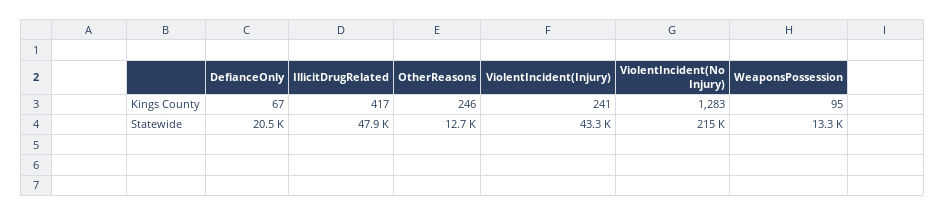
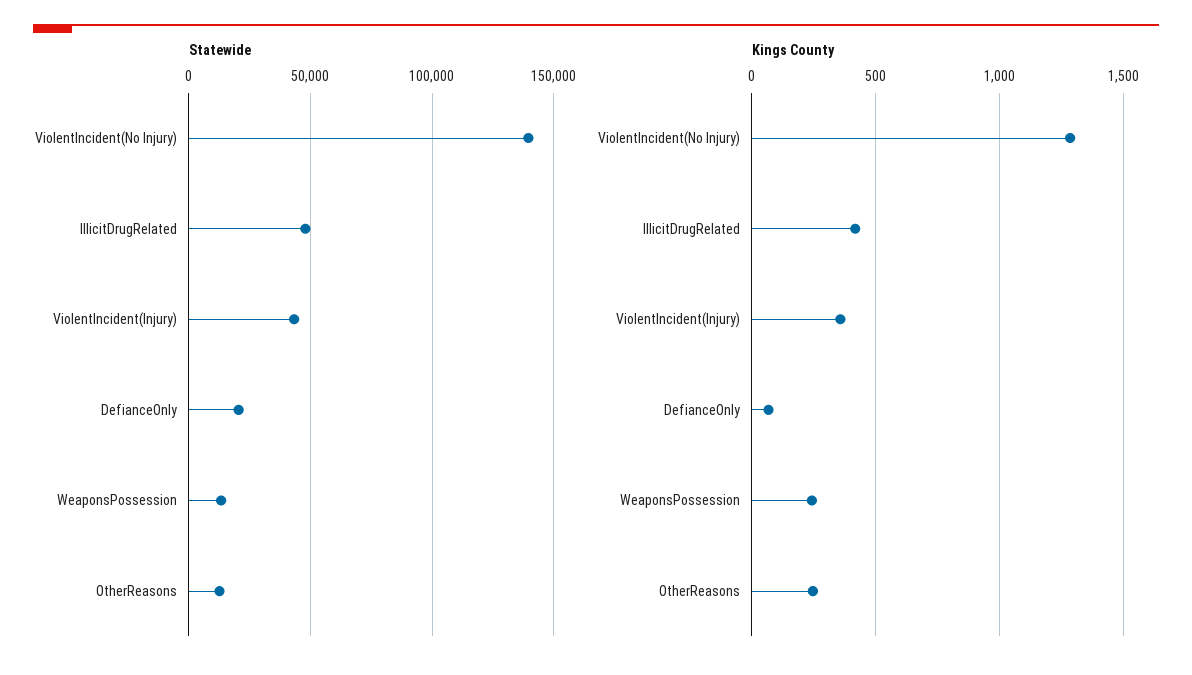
Kings County, ViolentIncident(Injury): 241 -> 350
Kings County, WeaponsPossession: 95 -> 250
Statewide, ViolentIncident(No Injury): 215000 -> 140000

